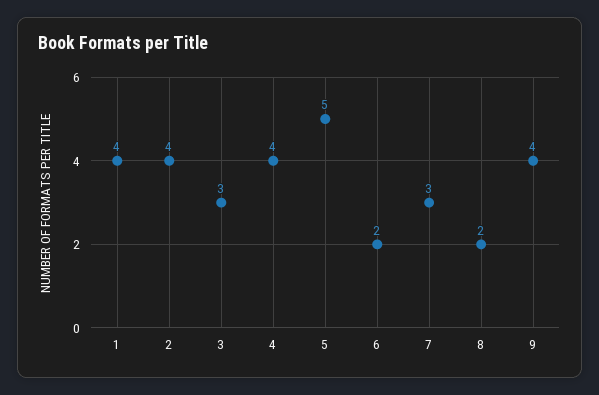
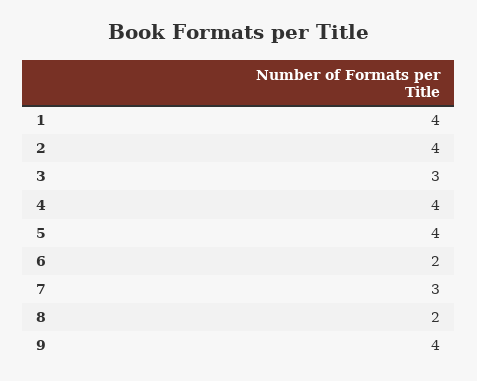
5: 5 -> 4

